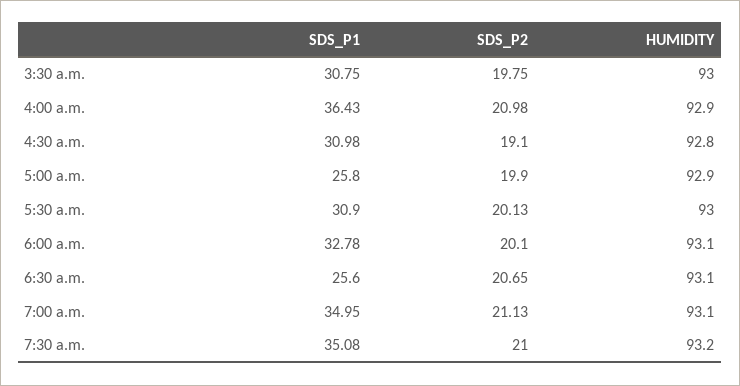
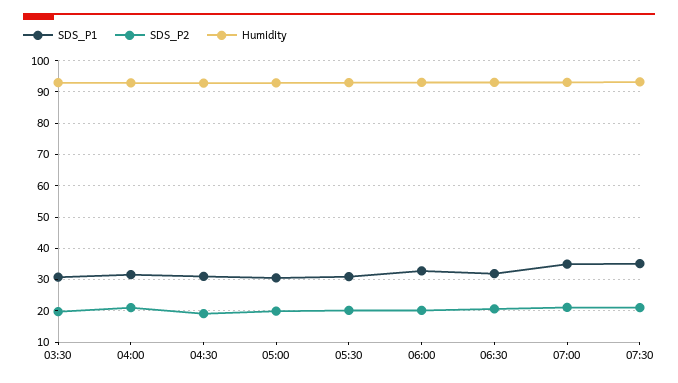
SDS_P1, 4:00 a.m.: 36.43 -> 32
SDS_P1, 5:00 a.m.: 25.8 -> 30
SDS_P1, 6:30 a.m.: 25.6 -> 32

